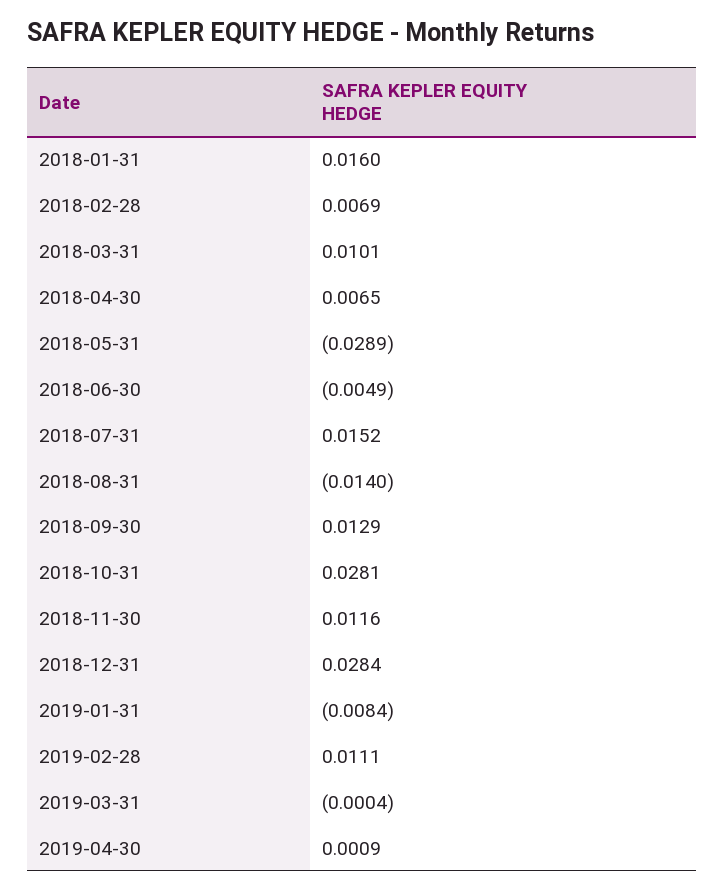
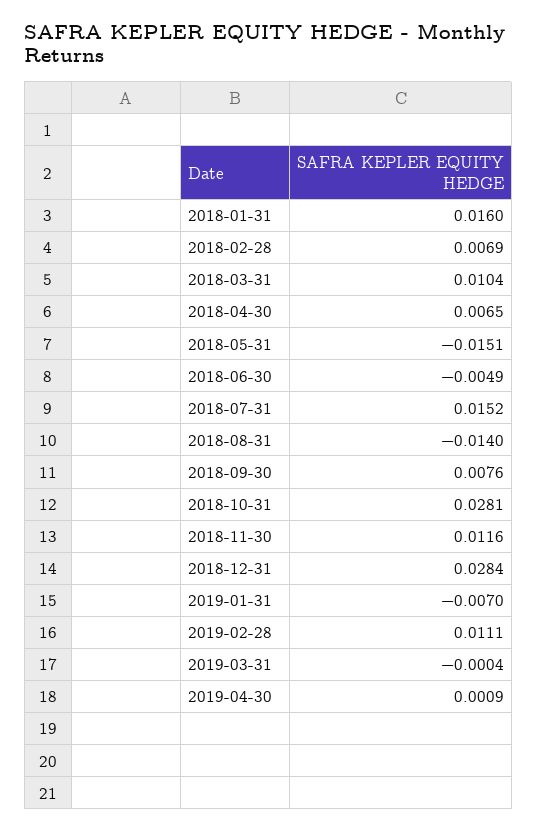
2018-03-31: 0.0101 -> 0.0104
2018-05-31: -0.0289 -> -0.0151
2018-09-30: 0.0129 -> 0.0076
2019-01-31: -0.0084 -> -0.007

